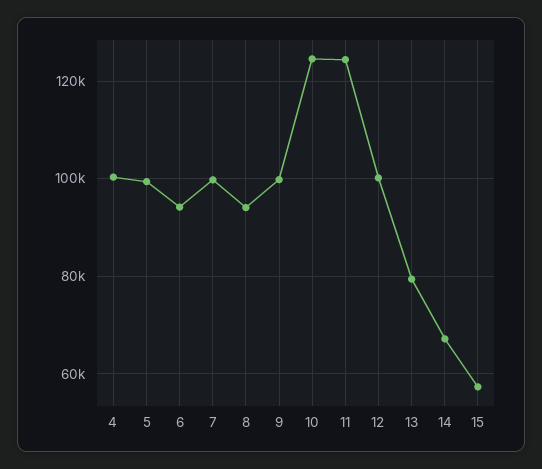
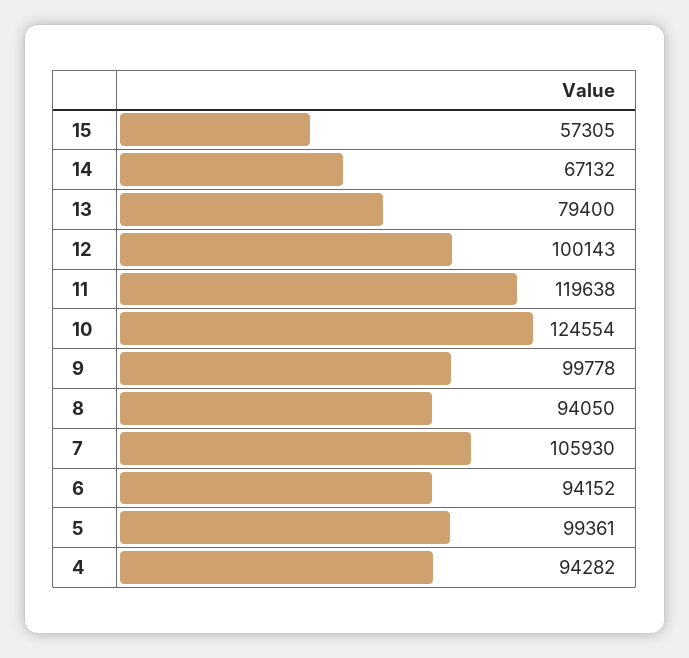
4: 100000 -> 94282
7: 100000 -> 105930
11: 124000 -> 119638

